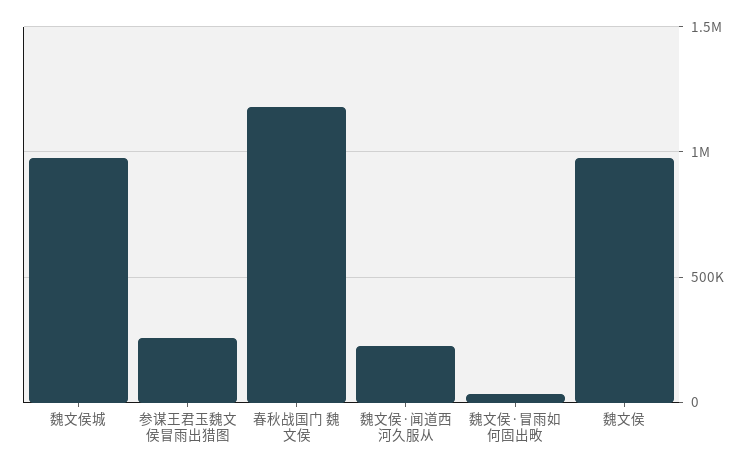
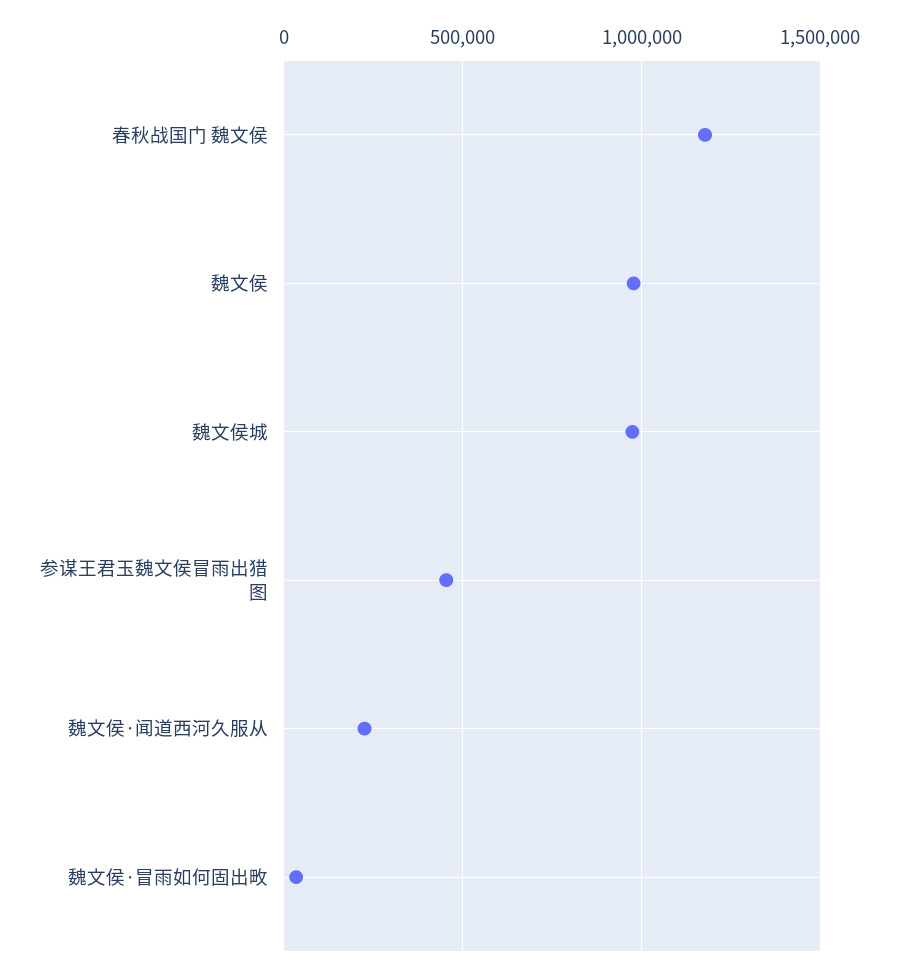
参谋王君玉魏文侯冒雨出猎图: 250000 -> 450000

